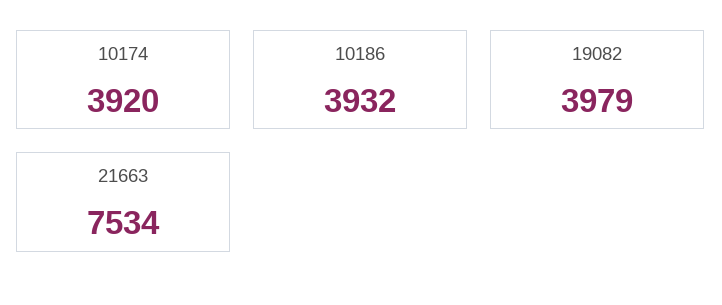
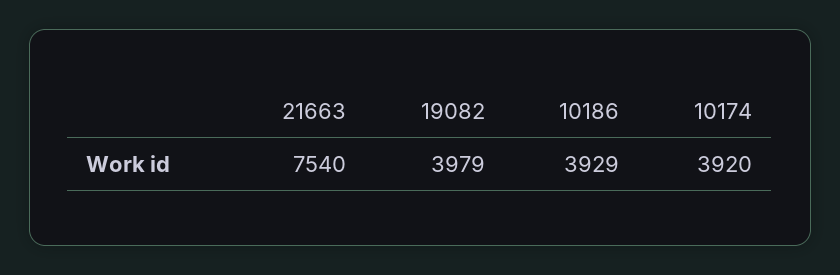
10186: 3932 -> 3929
21663: 7534 -> 7540

